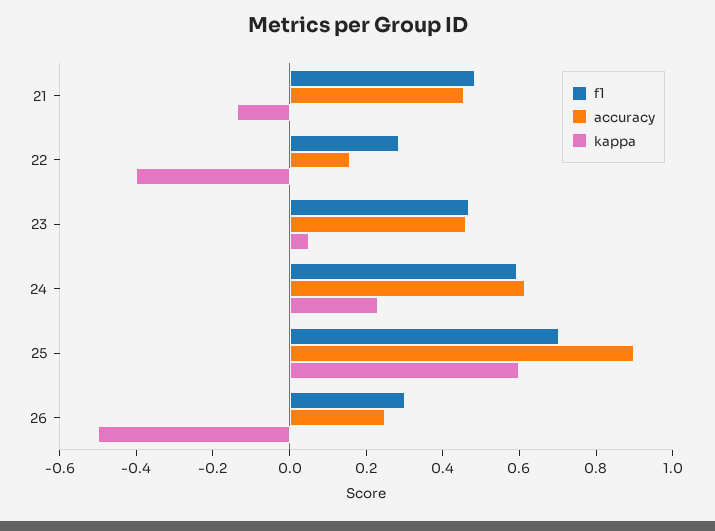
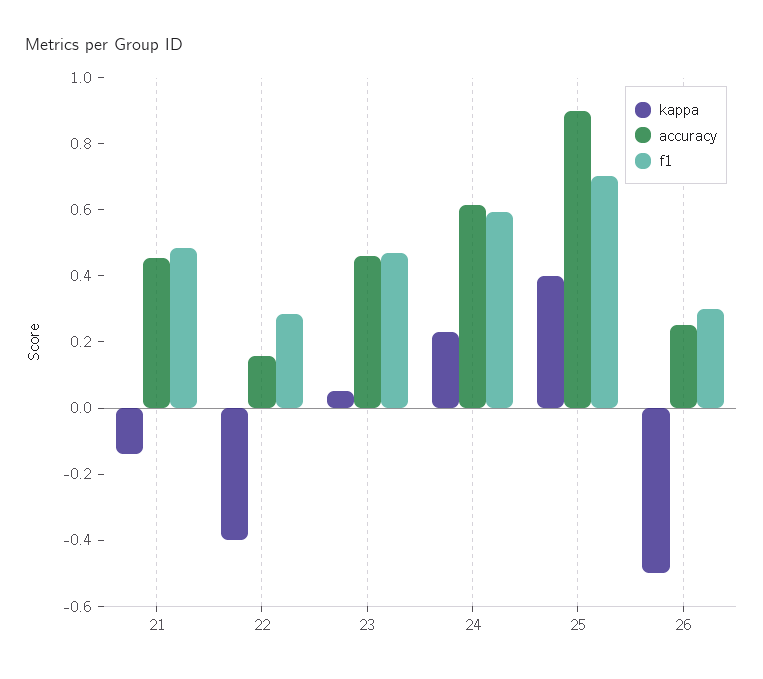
kappa, 25: 0.6 -> 0.4

